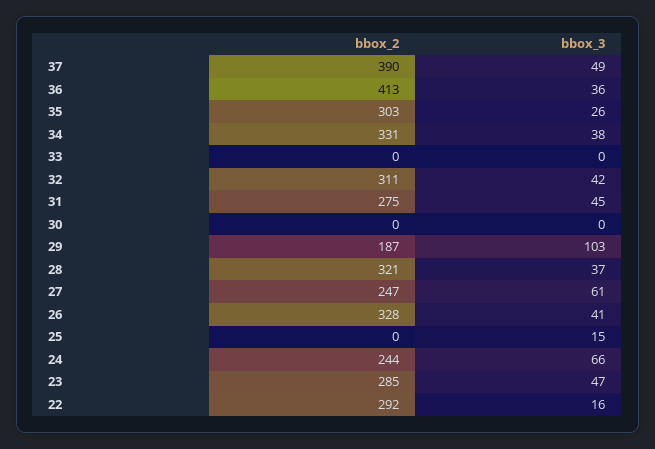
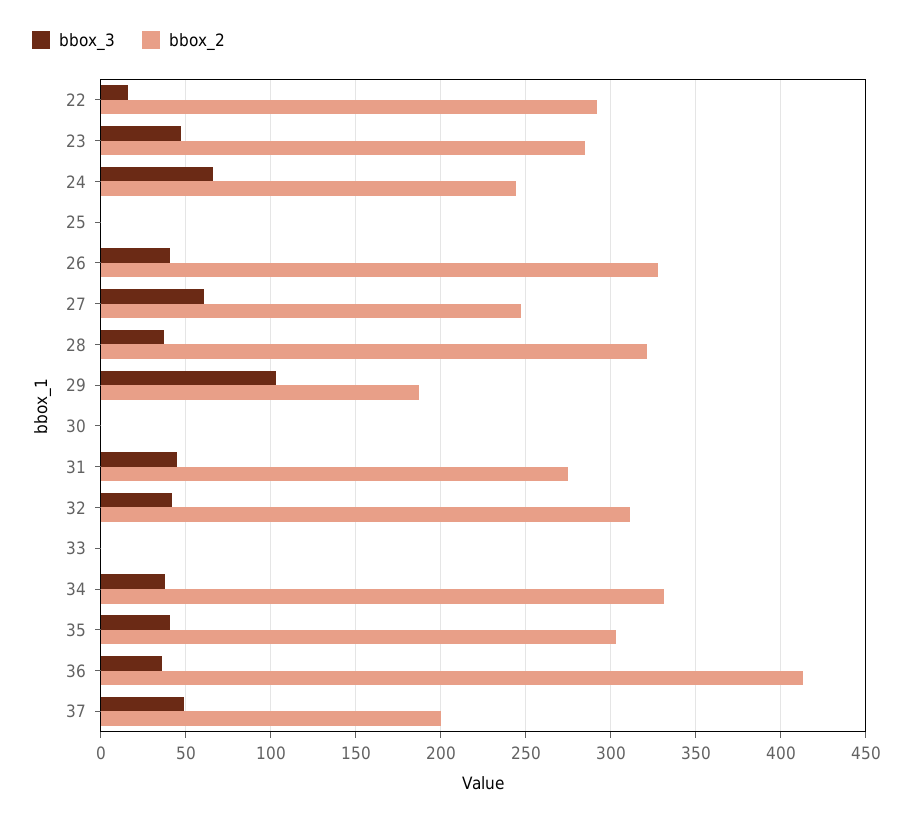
bbox_2, 37: 390 -> 200
bbox_3, 35: 26 -> 40
bbox_3, 25: 15 -> 0

